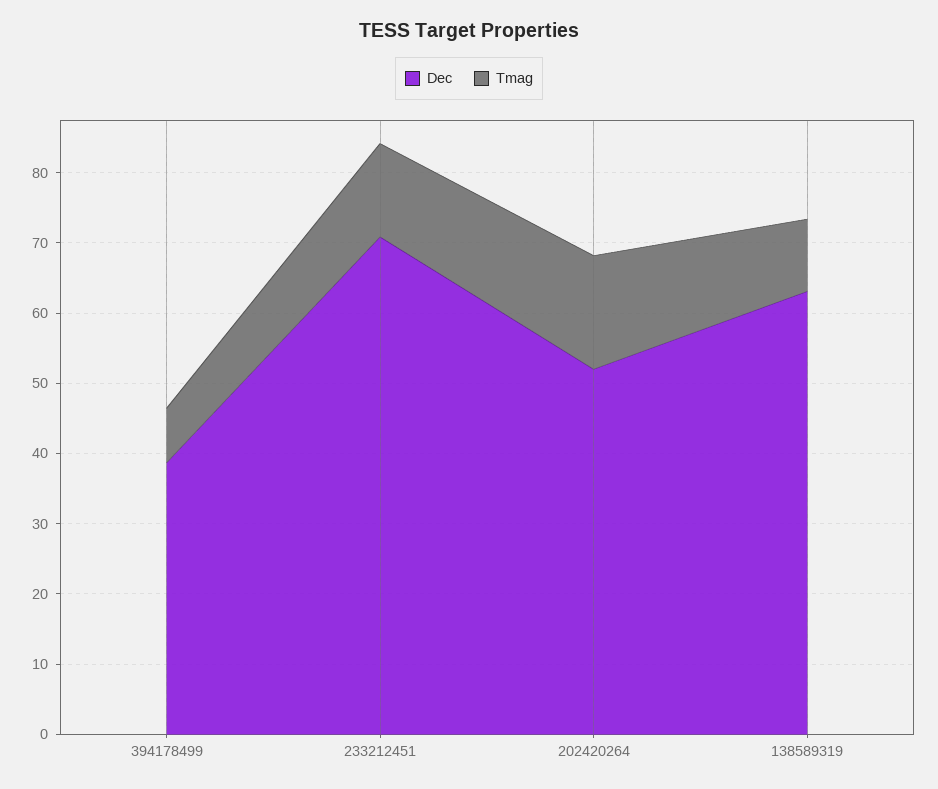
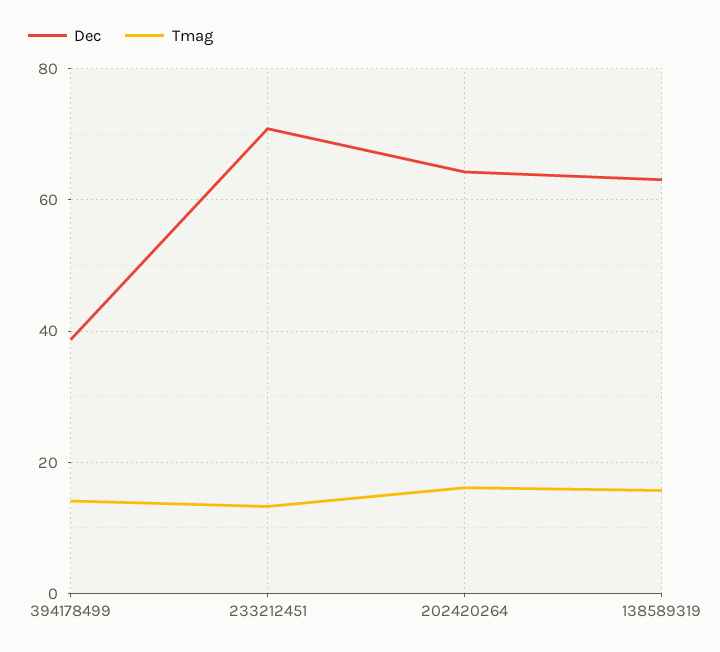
Tmag, 394178499: 8 -> 14
Dec, 202420264: 52 -> 64
Tmag, 138589319: 10 -> 16

